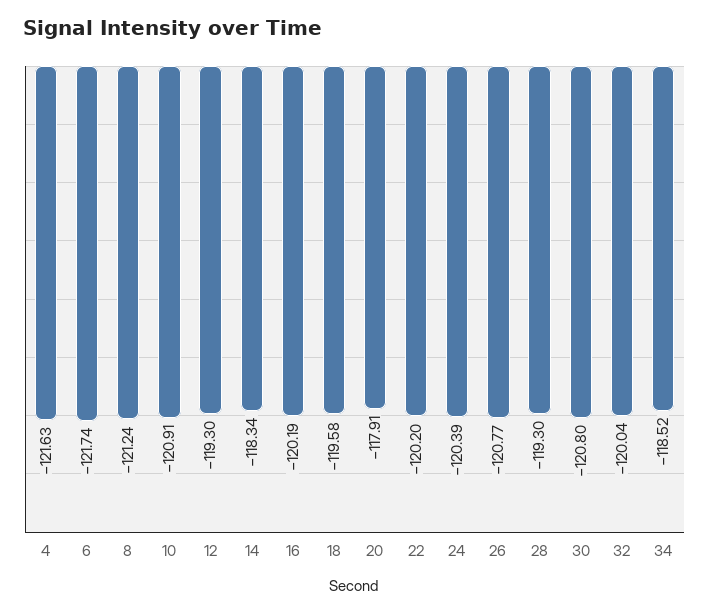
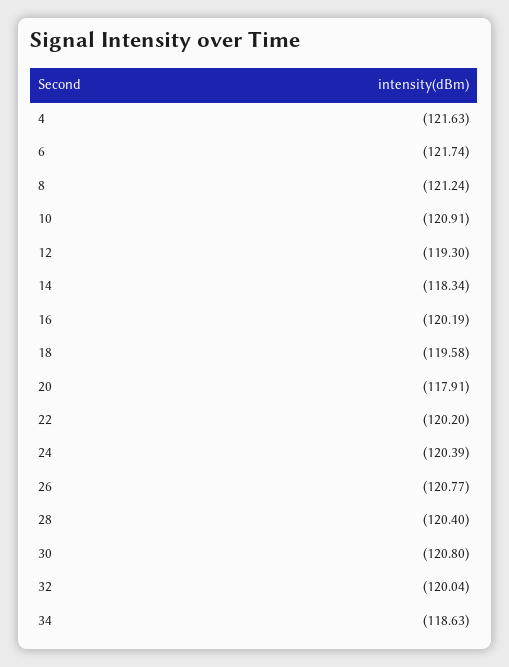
28: -119.3 -> -120.4
34: -118.52 -> -118.63

